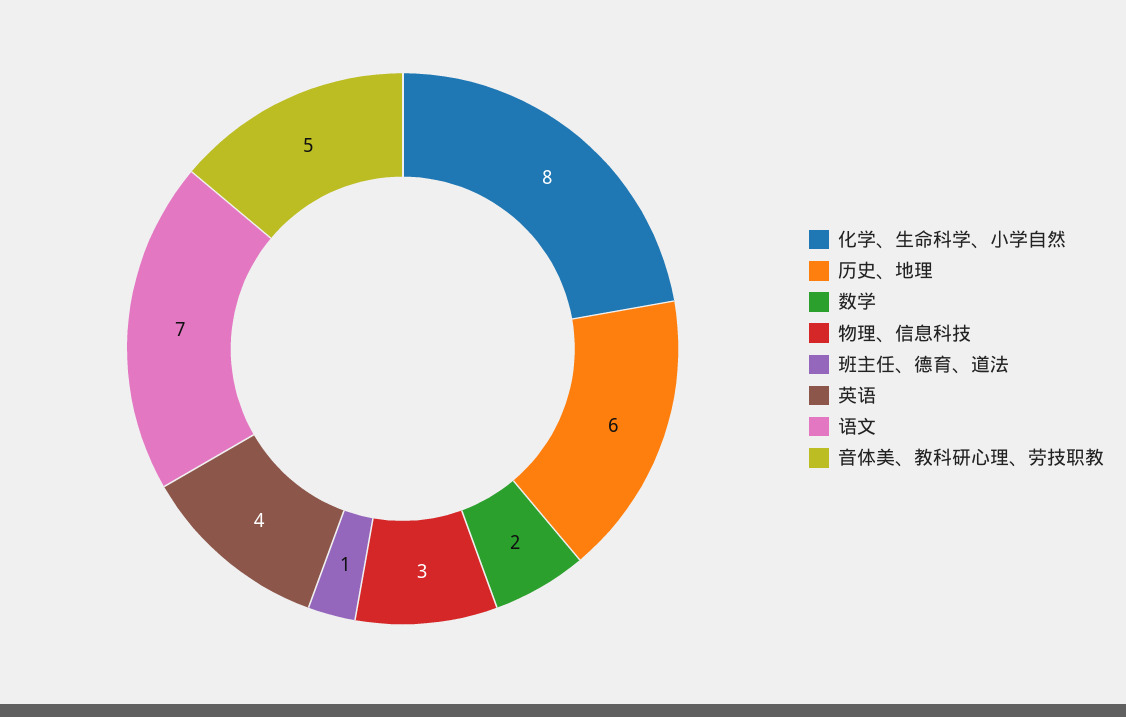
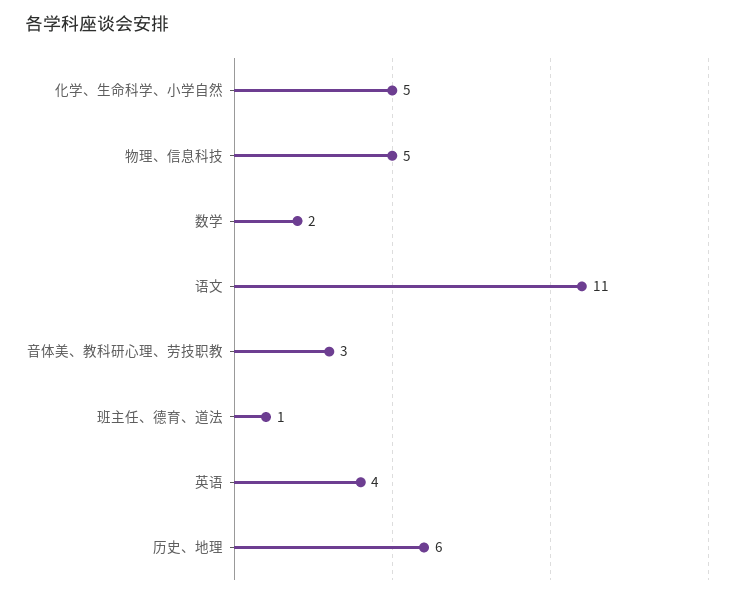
化学、生命科学、小学自然: 8 -> 5
物理、信息科技: 3 -> 5
语文: 7 -> 11
音体美、教科研心理、劳技职教: 5 -> 3

